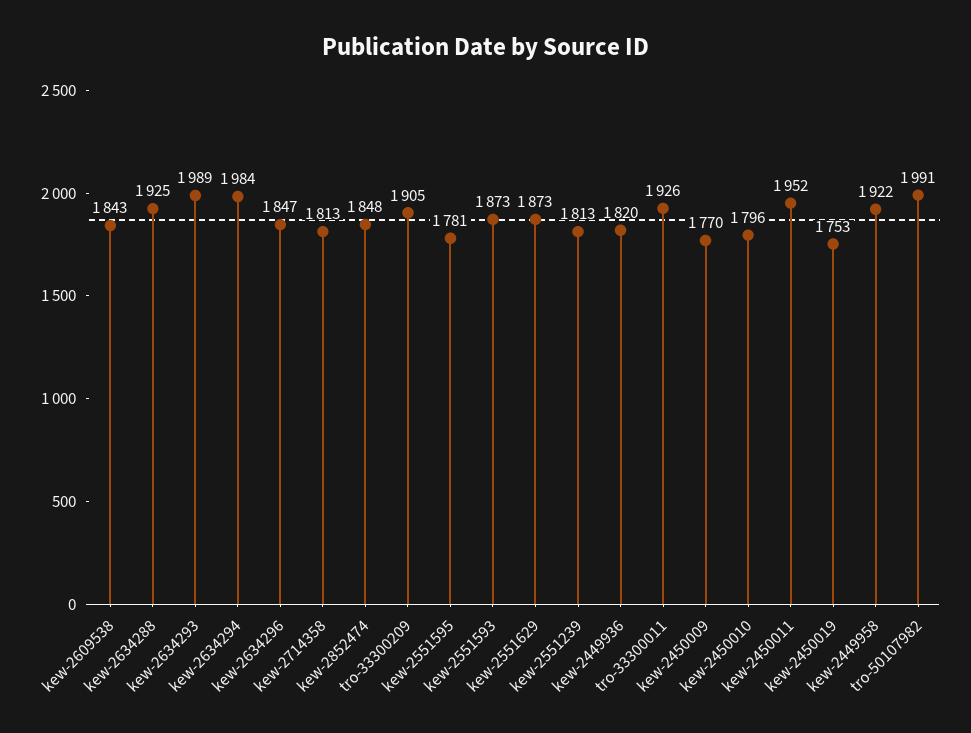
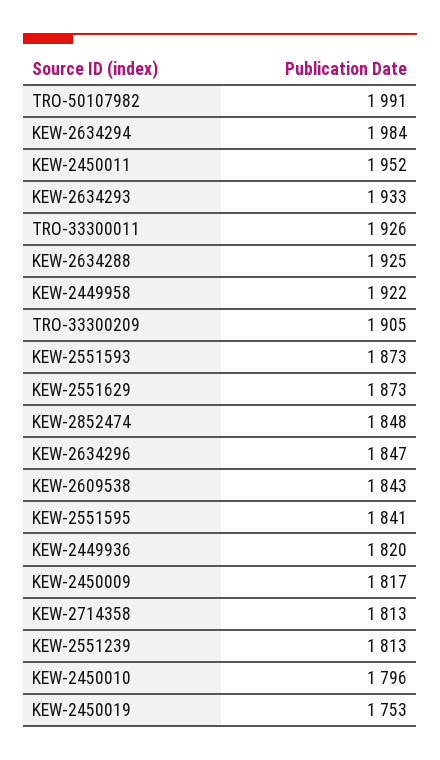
kew-2634293: 1989 -> 1933
kew-2551595: 1781 -> 1841
kew-2450009: 1770 -> 1817

